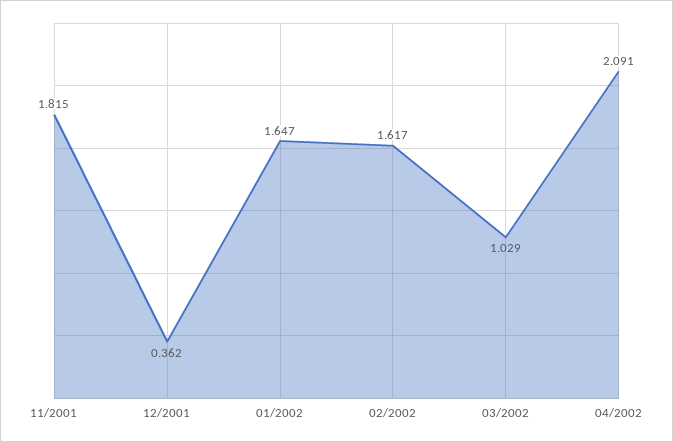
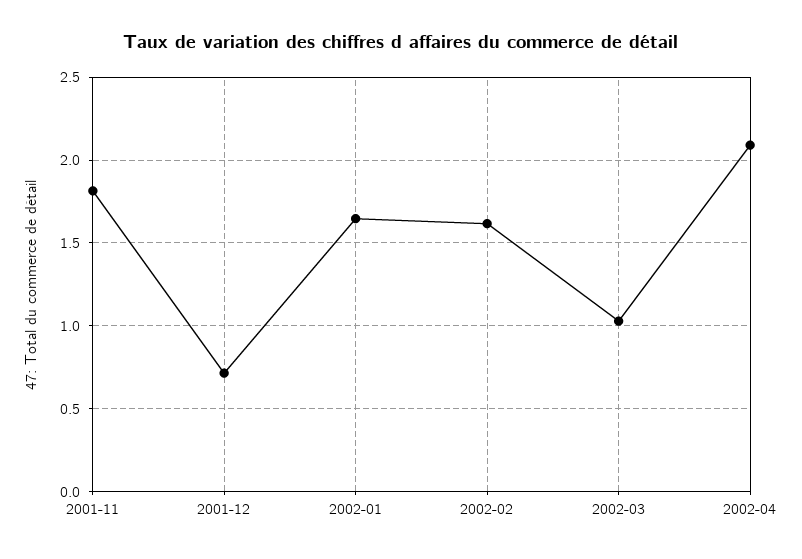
12/2001: 0.362 -> 0.7

